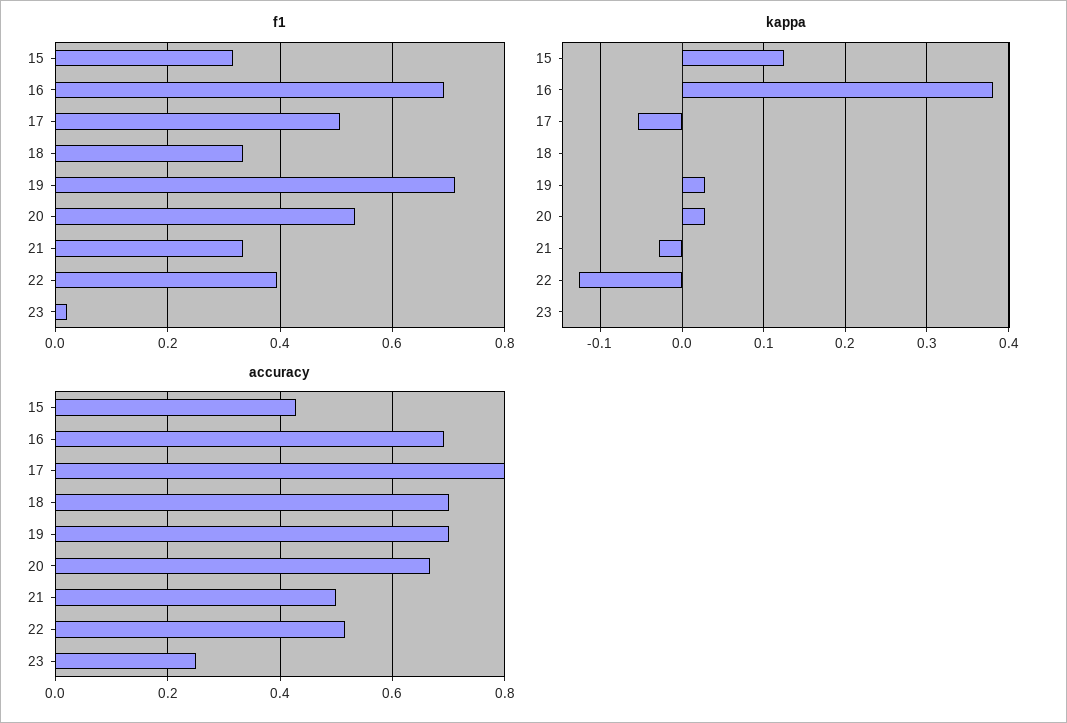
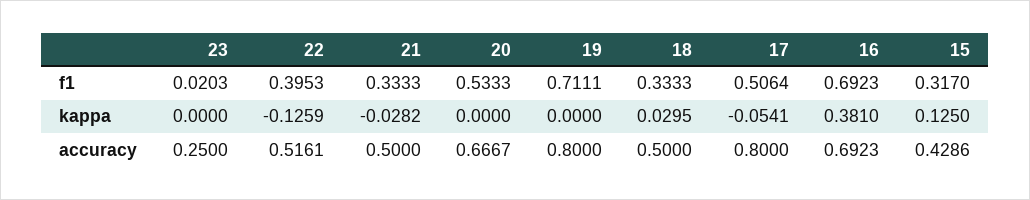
kappa, 18: 0 -> 0.0295
kappa, 19: 0.03 -> 0
kappa, 20: 0.03 -> 0
accuracy, 18: 0.7 -> 0.5
accuracy, 19: 0.7 -> 0.8

